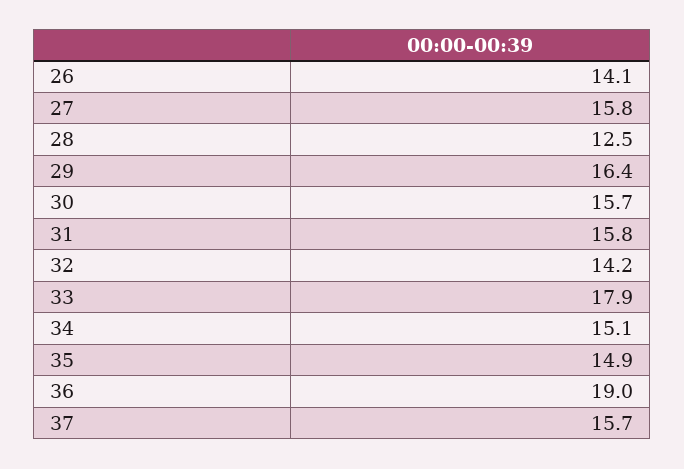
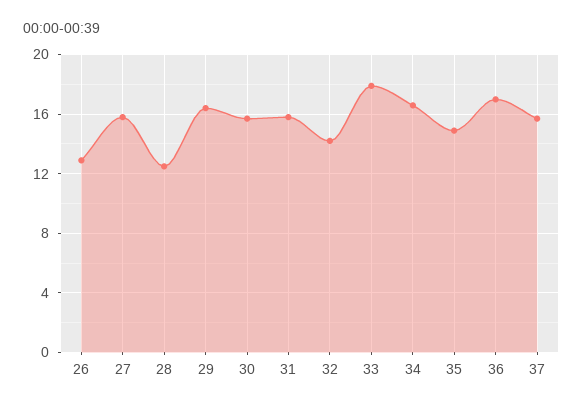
26: 14.1 -> 13
34: 15.1 -> 16.5
36: 19 -> 17

